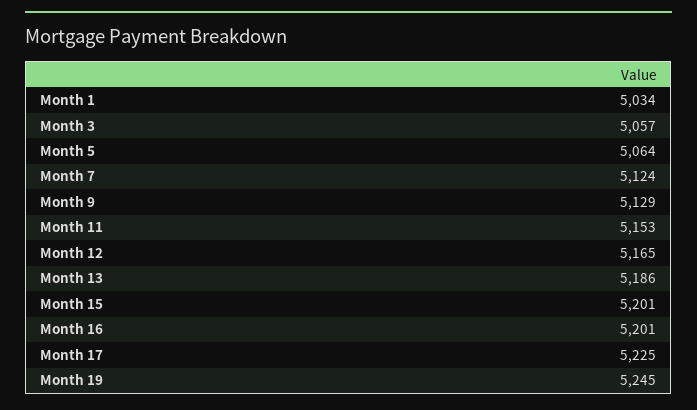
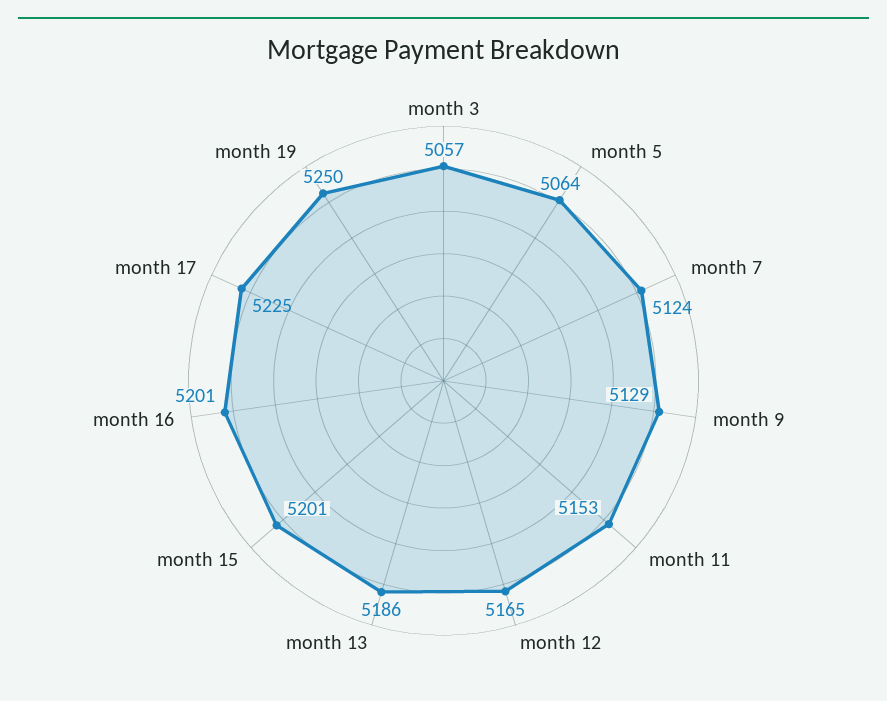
Month 1: 5034 -> none
Month 19: 5245 -> 5250

